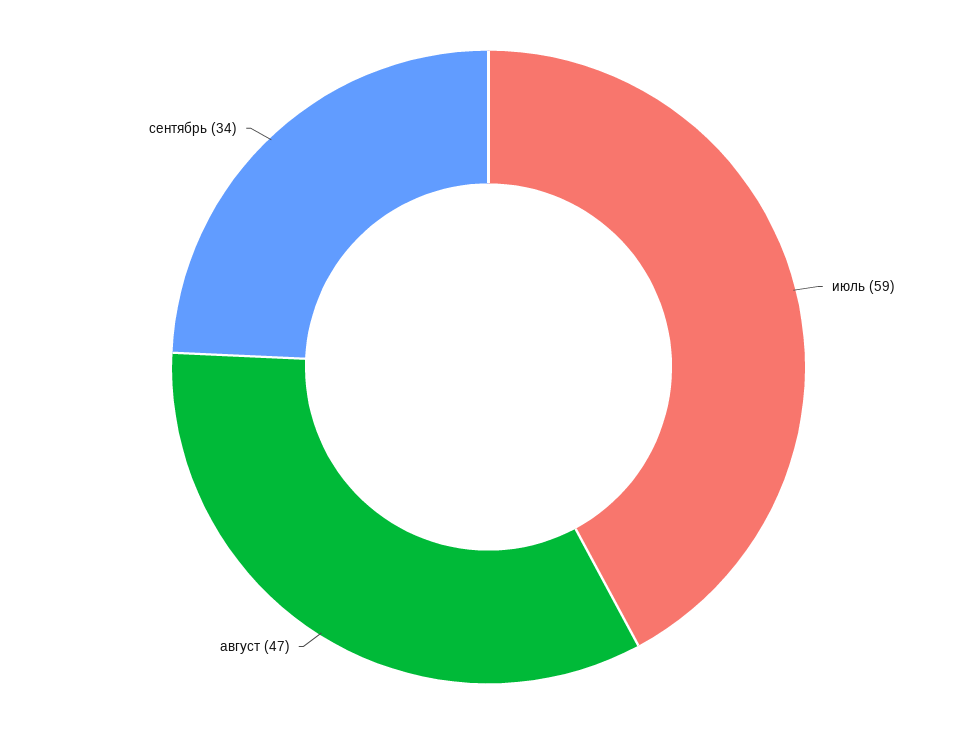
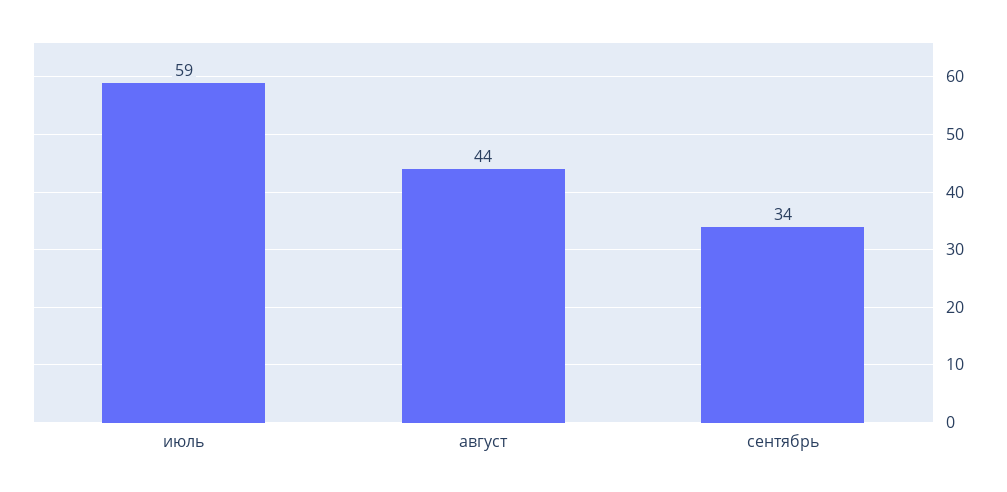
август: 47 -> 44

